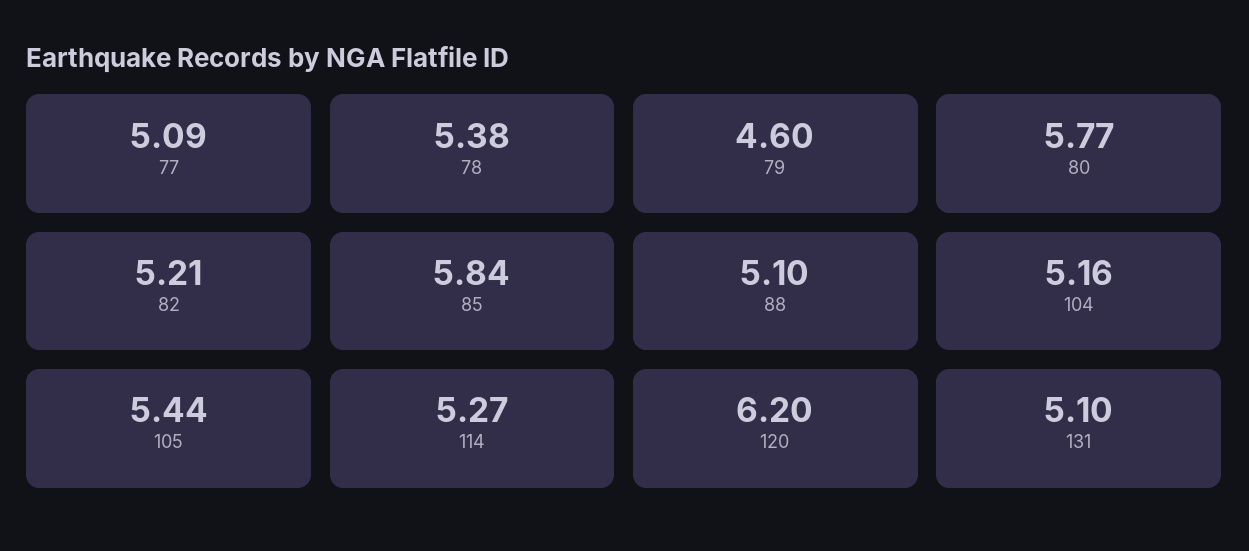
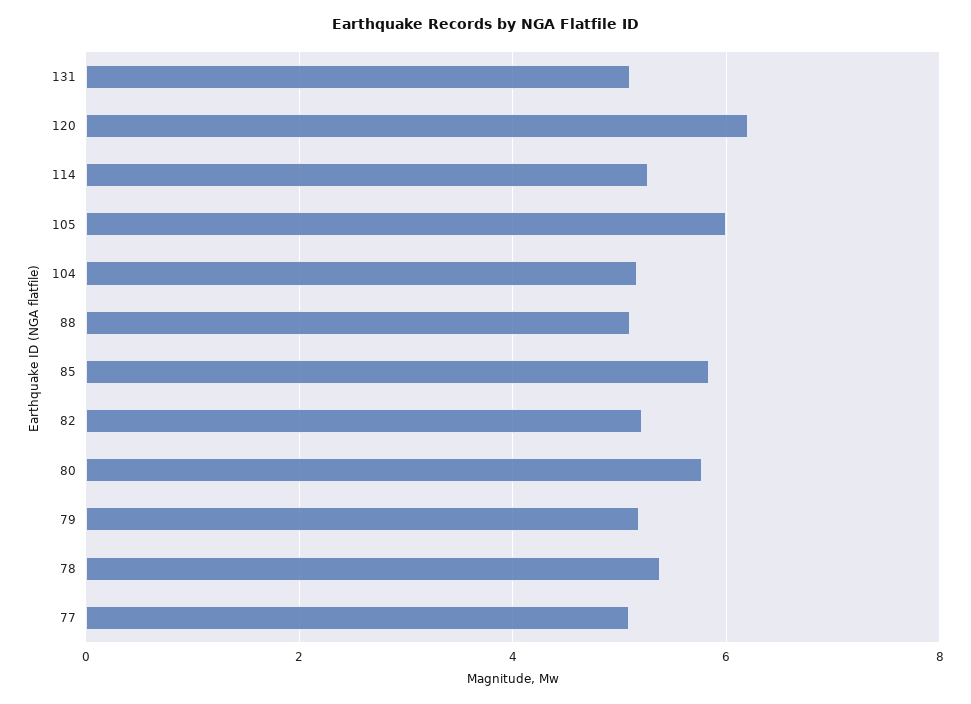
79: 4.6 -> 5.2
105: 5.44 -> 6

